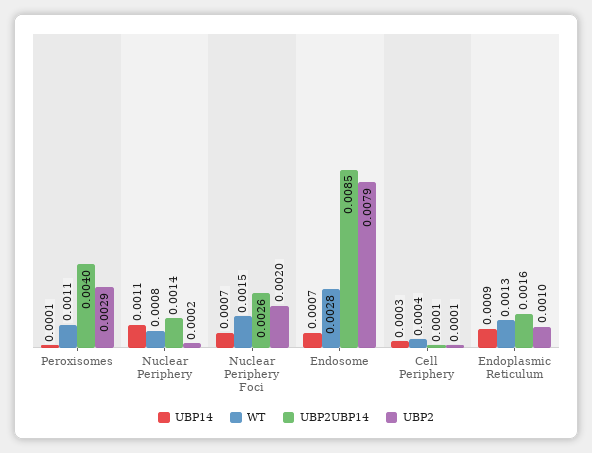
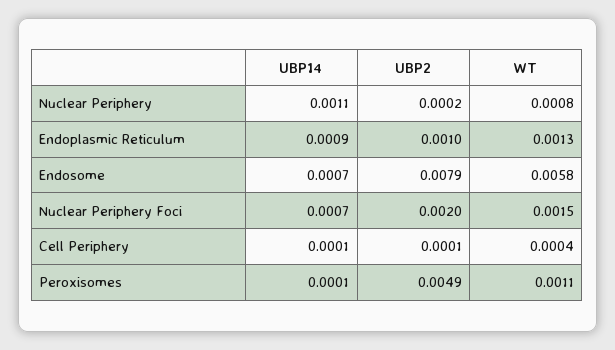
UBP2UBP14, Peroxisomes: 0.004 -> none
UBP2, Peroxisomes: 0.0029 -> 0.0049
UBP2UBP14, Nuclear Periphery: 0.0014 -> none
UBP2UBP14, Nuclear Periphery Foci: 0.0026 -> none
WT, Endosome: 0.0028 -> 0.0058
UBP2UBP14, Endosome: 0.0085 -> none
UBP14, Cell Periphery: 0.0003 -> 0.0001
UBP2UBP14, Cell Periphery: 0.0001 -> none
UBP2UBP14, Endoplasmic Reticulum: 0.0016 -> none

